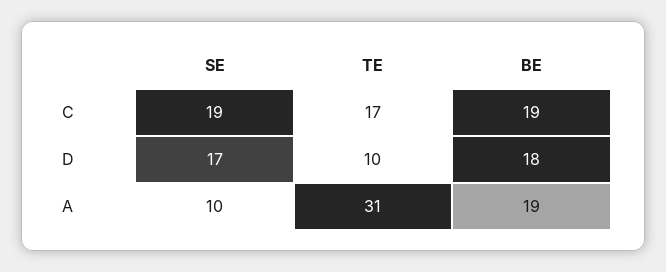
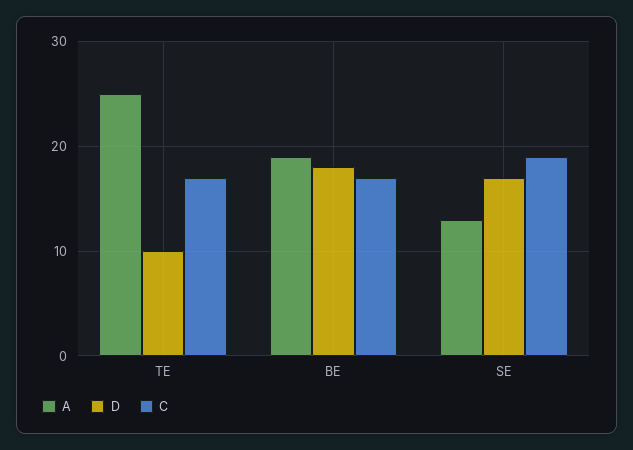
C, BE: 19 -> 17
A, SE: 10 -> 13
A, TE: 31 -> 25

